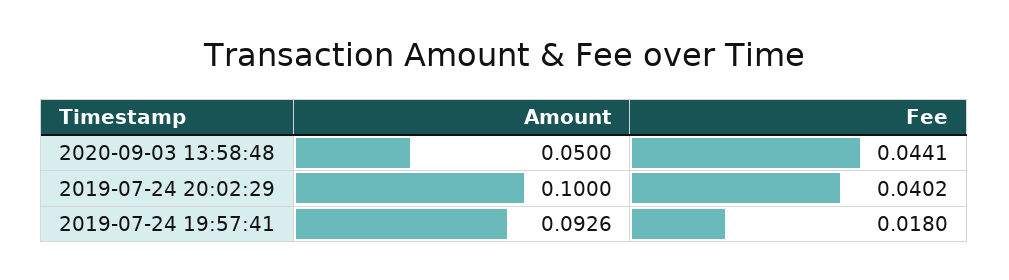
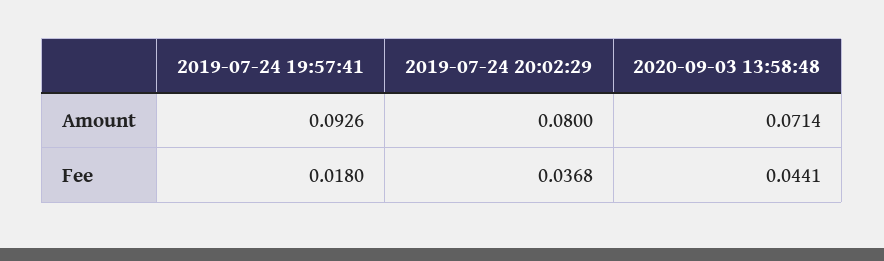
Amount, 2020-09-03 13:58:48: 0.05 -> 0.0714
Amount, 2019-07-24 20:02:29: 0.1 -> 0.08
Fee, 2019-07-24 20:02:29: 0.0402 -> 0.0368

